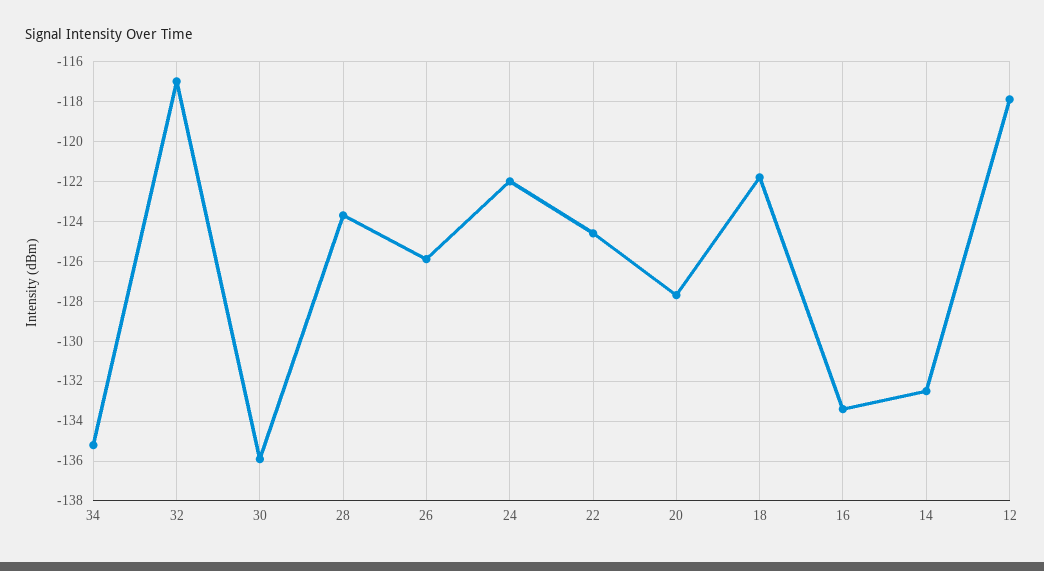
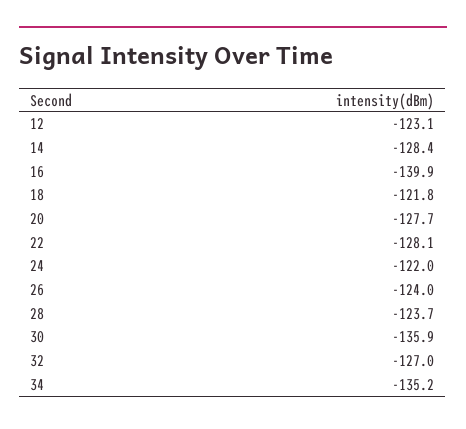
32: -117 -> -127
26: -126 -> -124
22: -124.5 -> -128.1
16: -133.5 -> -139.9
14: -132.5 -> -128.4
12: -118 -> -123.1

